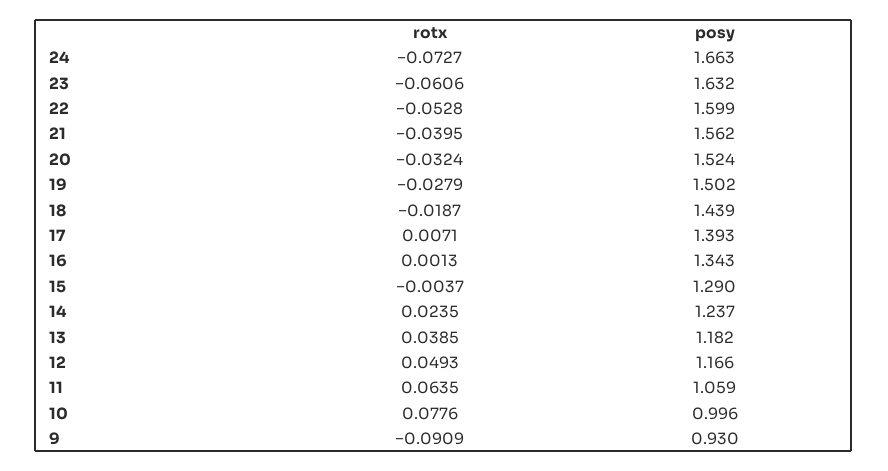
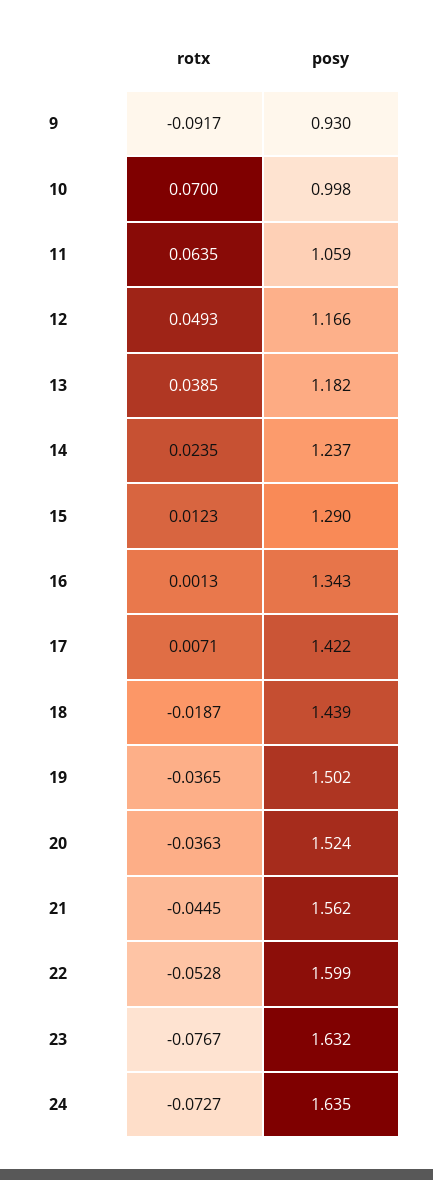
posy, 24: 1.663 -> 1.635
rotx, 23: -0.0606 -> -0.0767
rotx, 21: -0.0395 -> -0.0445
rotx, 20: -0.0324 -> -0.0363
rotx, 19: -0.0279 -> -0.0365
posy, 17: 1.393 -> 1.422
rotx, 15: -0.0037 -> 0.0123
rotx, 10: 0.0776 -> 0.07
posy, 10: 0.996 -> 0.998
rotx, 9: -0.0909 -> -0.0917

